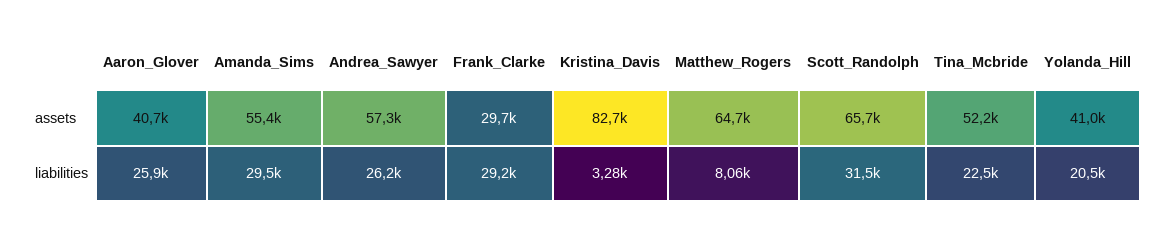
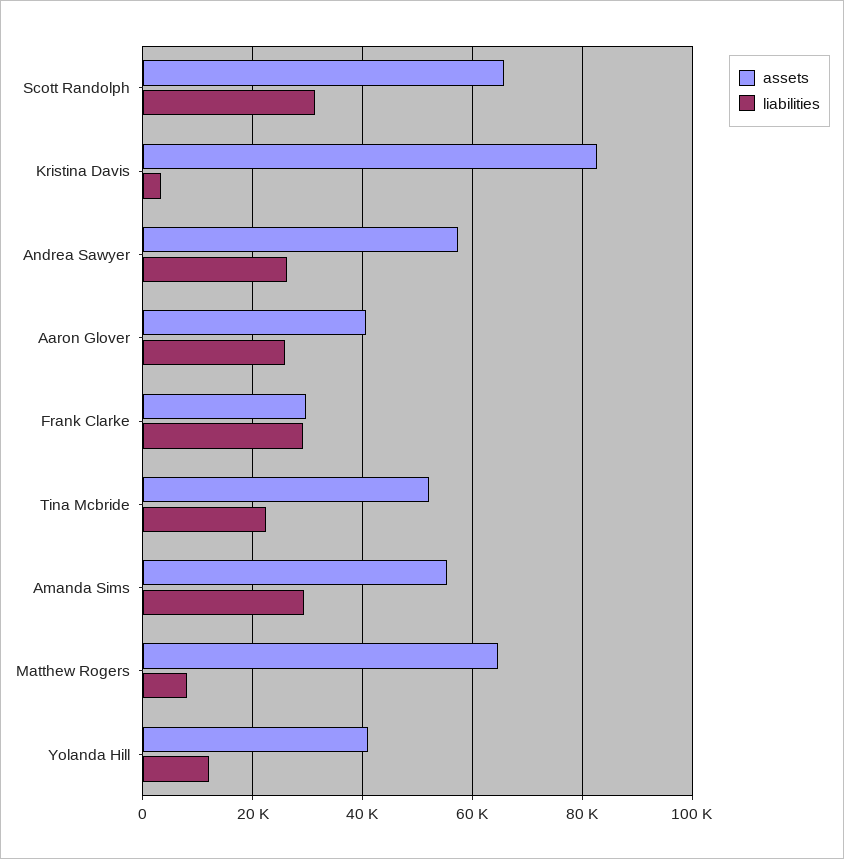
liabilities, Yolanda_Hill: 20500 -> 12000

